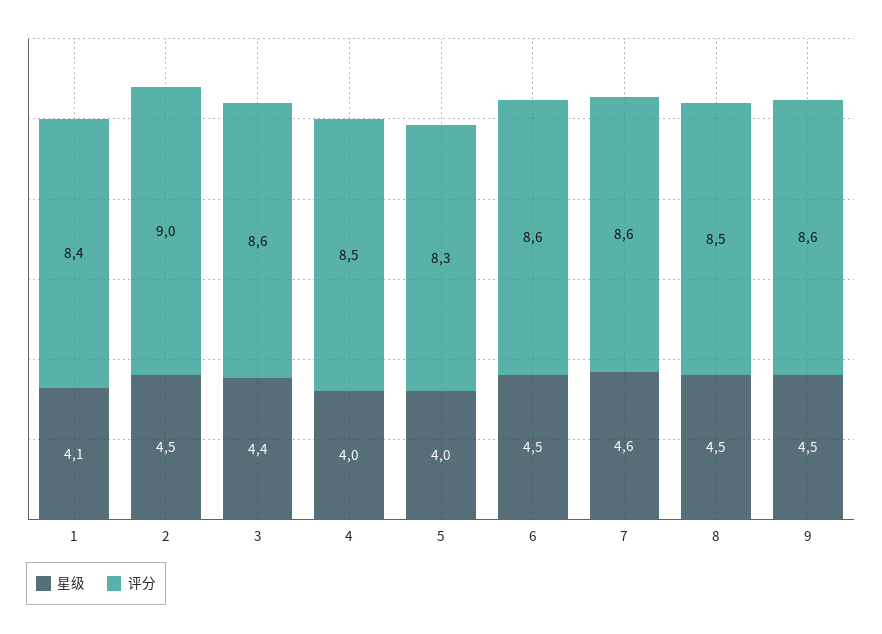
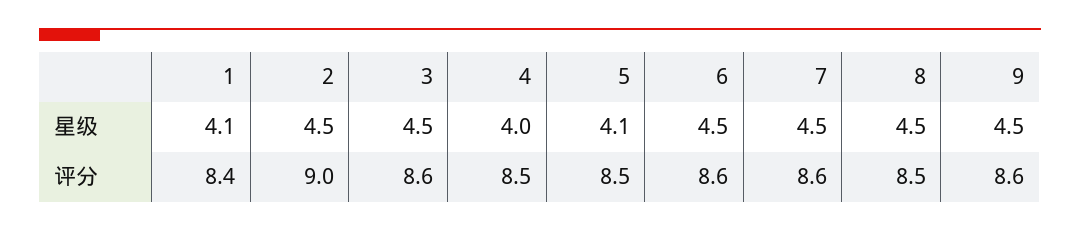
星级, 3: 4.4 -> 4.5
星级, 5: 4 -> 4.1
评分, 5: 8.3 -> 8.5
星级, 7: 4.6 -> 4.5

